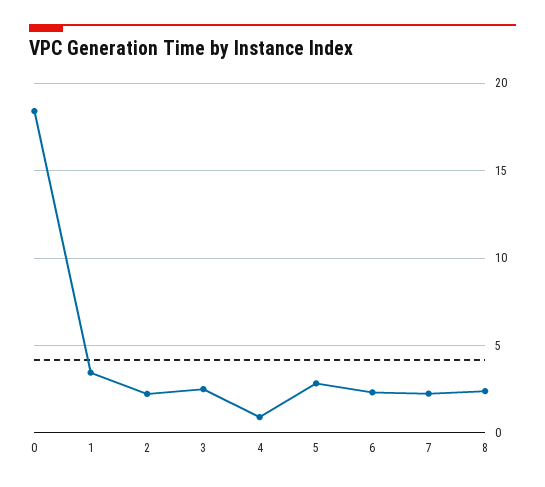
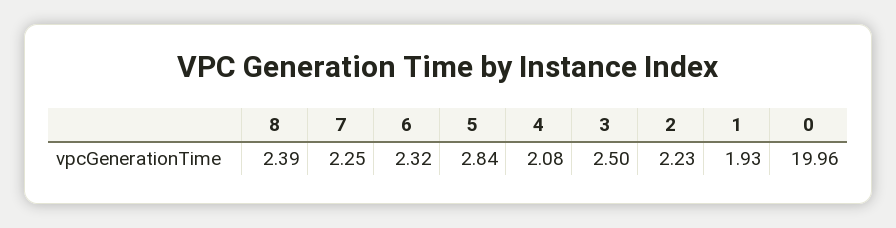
0: 18.5 -> 19.96
1: 3.5 -> 1.93
4: 1 -> 2.08

